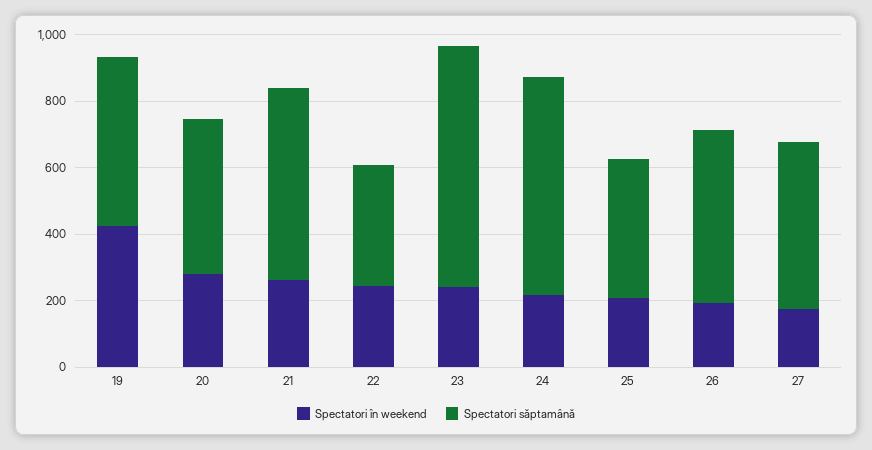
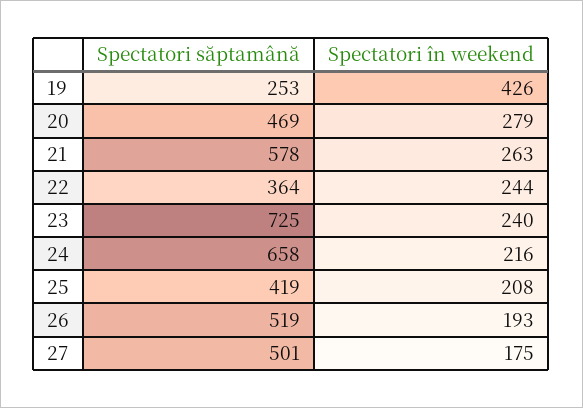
Spectatori săptamână, 19: 500 -> 253

